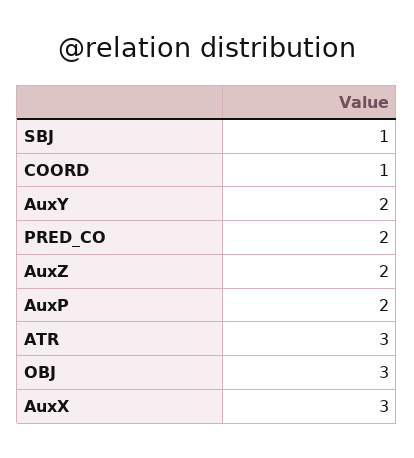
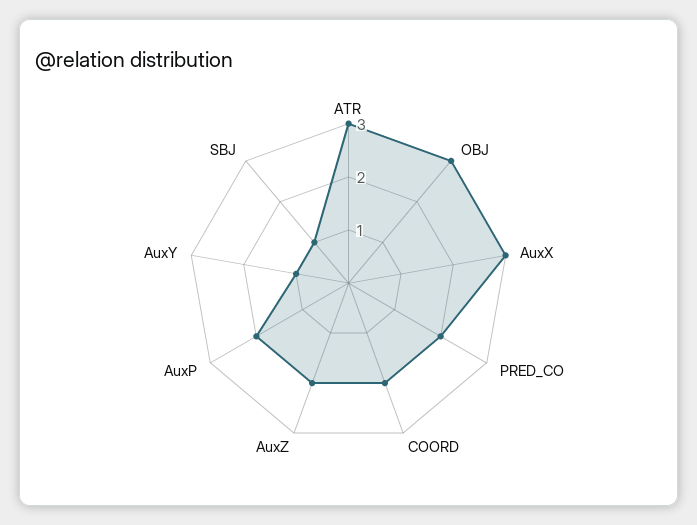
COORD: 1 -> 2
AuxY: 2 -> 1

